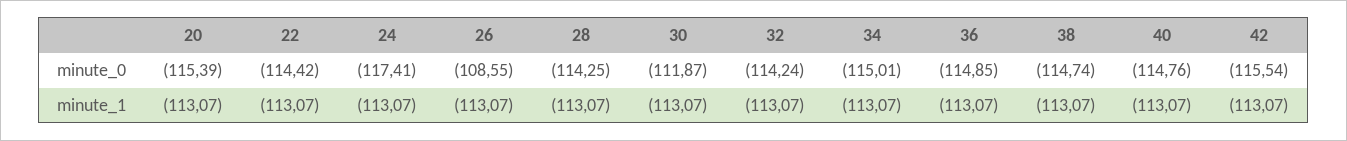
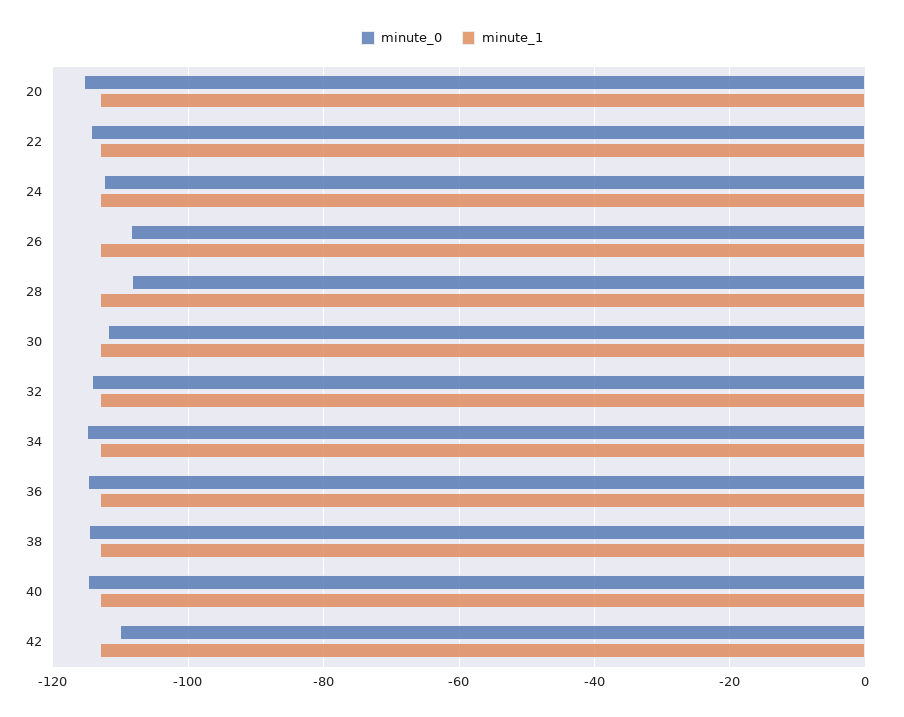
minute_0, 24: -117.41 -> -112
minute_0, 28: -114.25 -> -108
minute_0, 42: -115.54 -> -110

